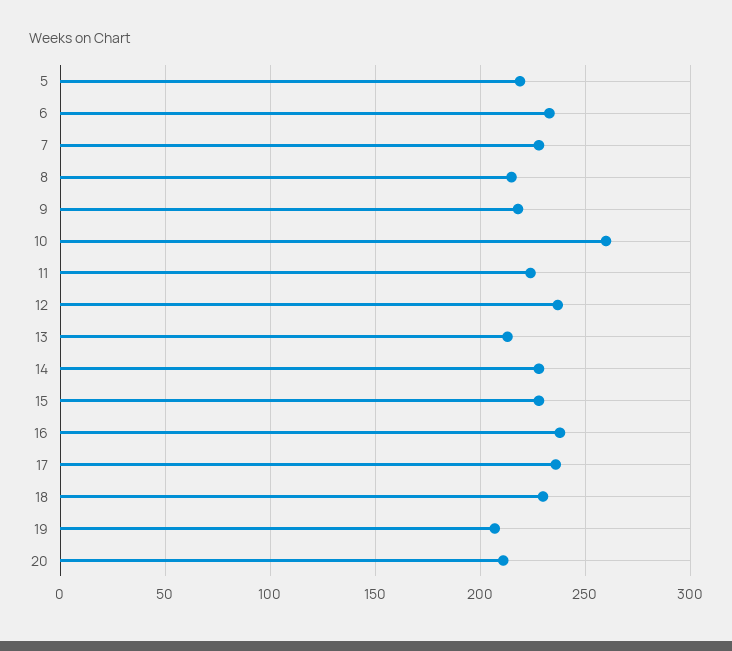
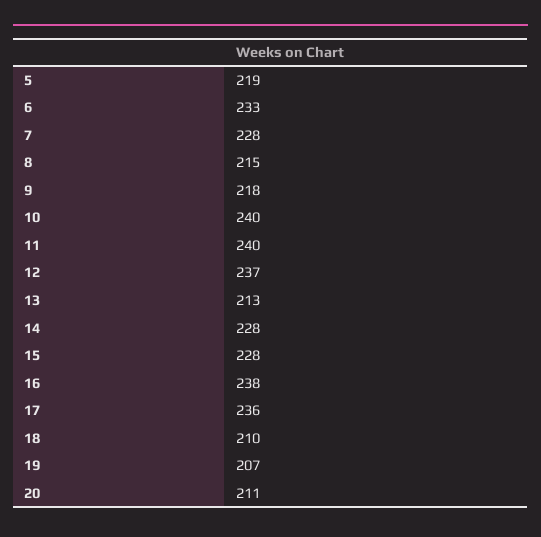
10: 260 -> 240
11: 225 -> 240
18: 230 -> 210

